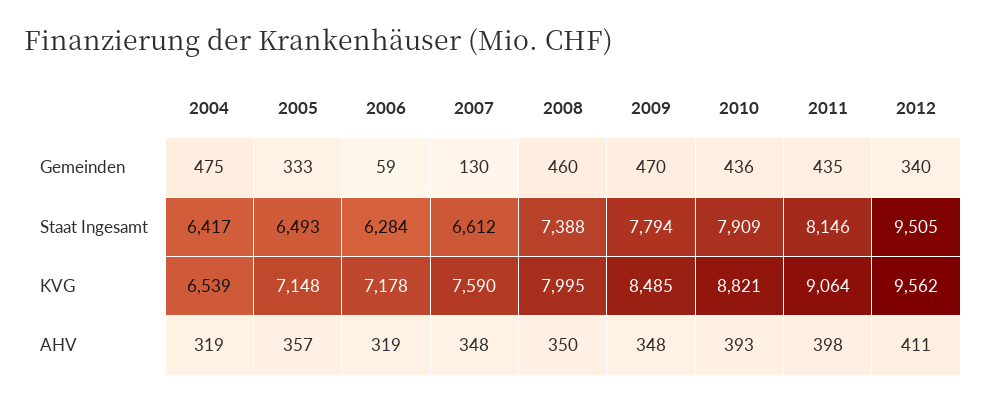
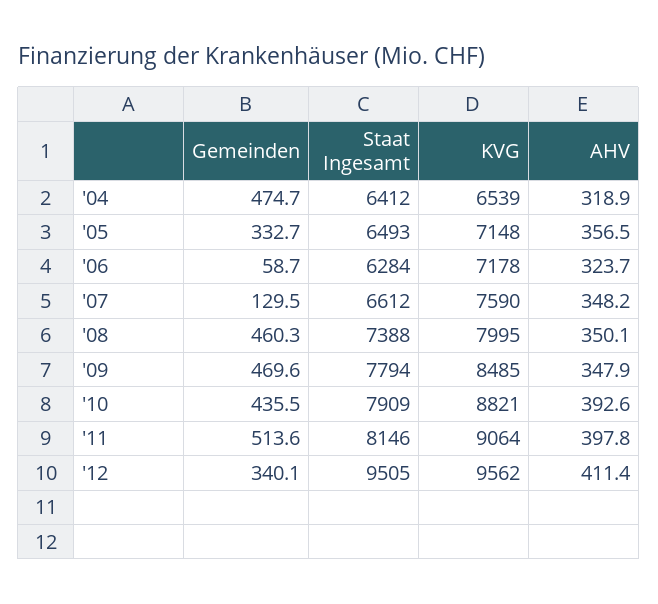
2011, Gemeinden: 435 -> 513.6
2004, Staat Ingesamt: 6417 -> 6412
2006, AHV: 319 -> 323.7

